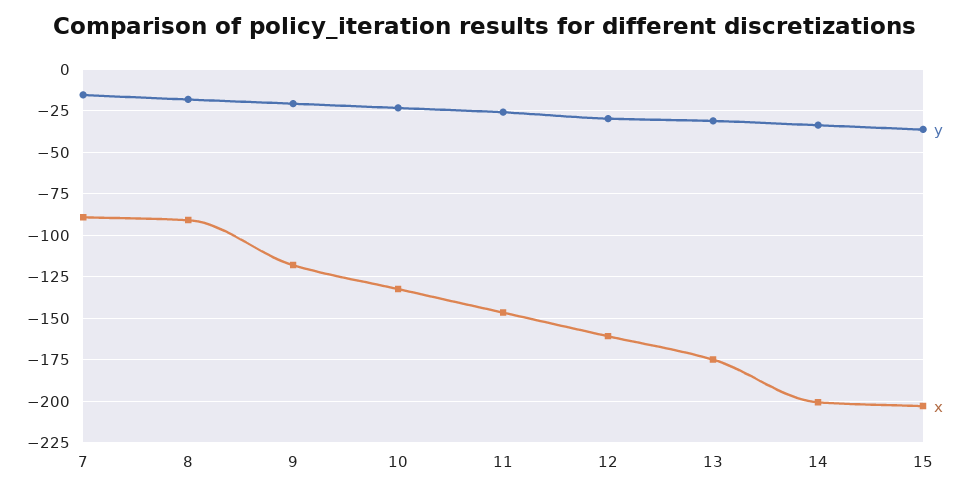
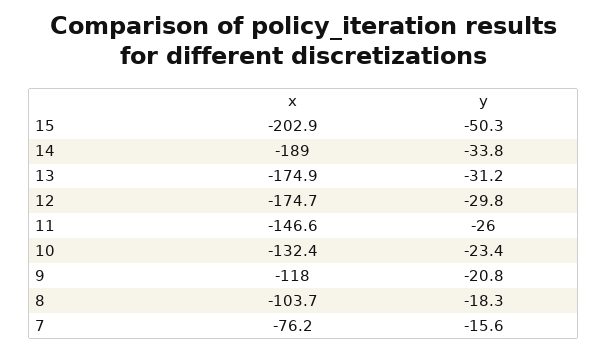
x, 7: -90 -> -76.2
x, 8: -90 -> -103.7
x, 12: -160 -> -174.7
x, 14: -200 -> -189
y, 15: -35 -> -50.3

